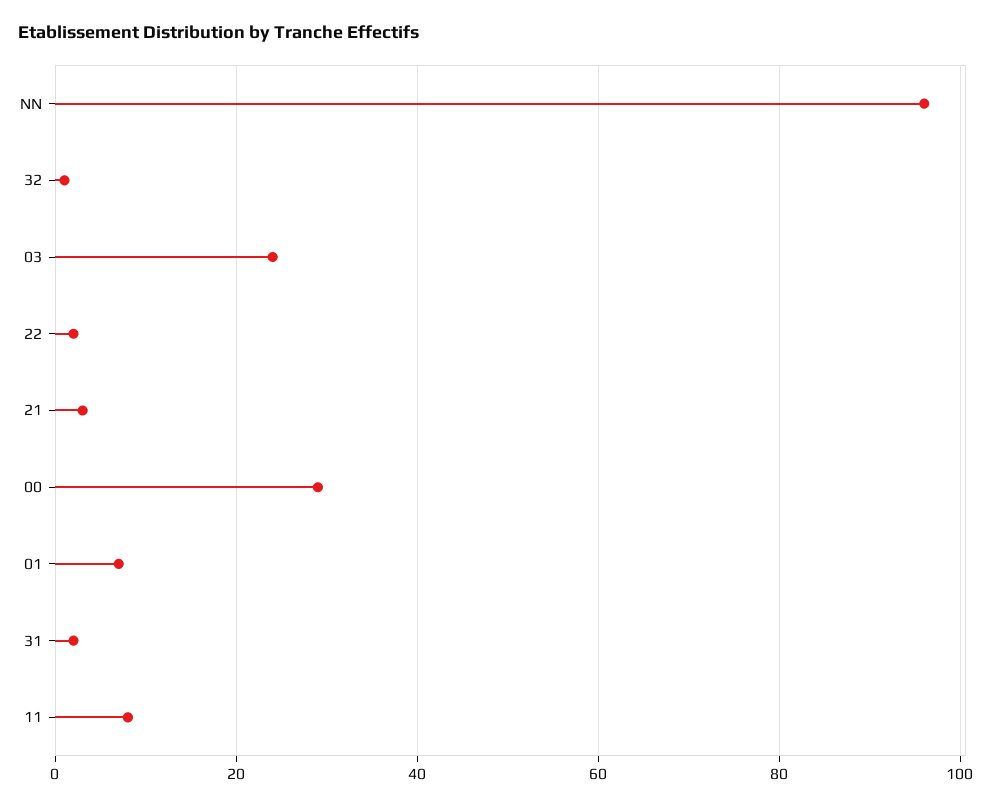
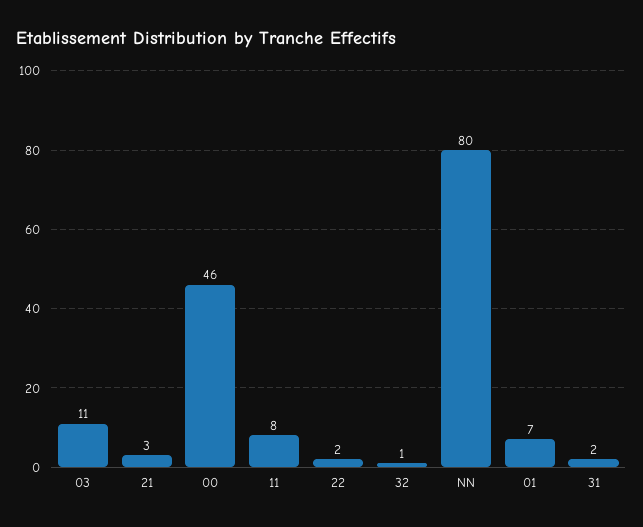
NN: 95 -> 80
03: 25 -> 11
00: 30 -> 46

